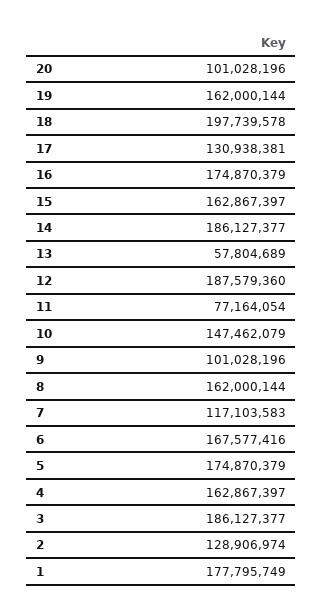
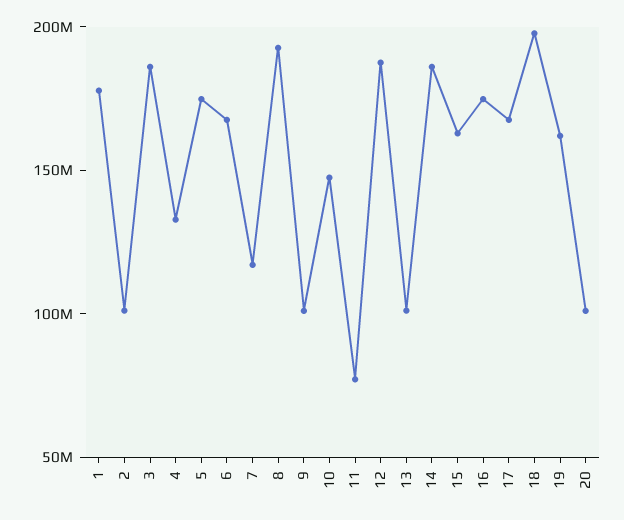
17: 130938381 -> 170000000
13: 57804689 -> 100000000
8: 162000144 -> 190000000
4: 162867397 -> 130000000
2: 128906974 -> 100000000

